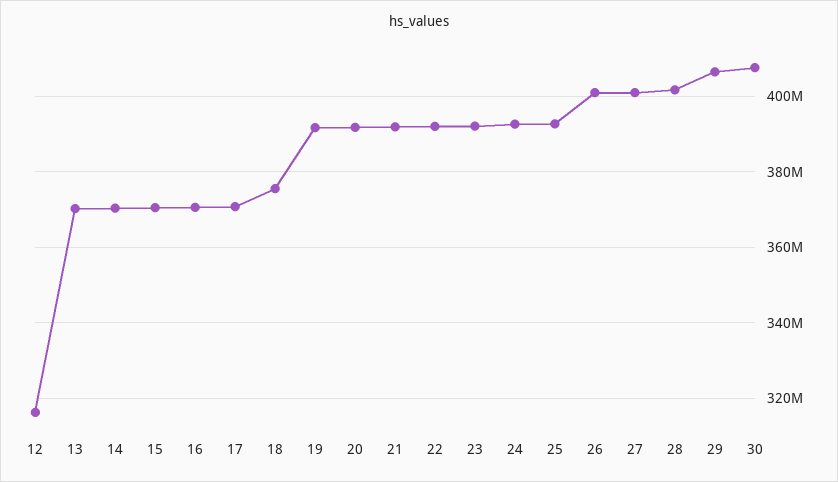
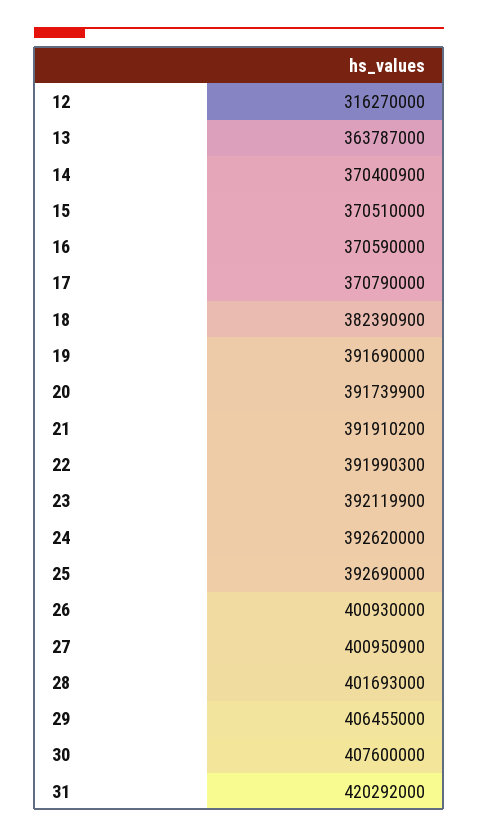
13: 370000000 -> 363787000
18: 376000000 -> 382390900
31: none -> 420292000

